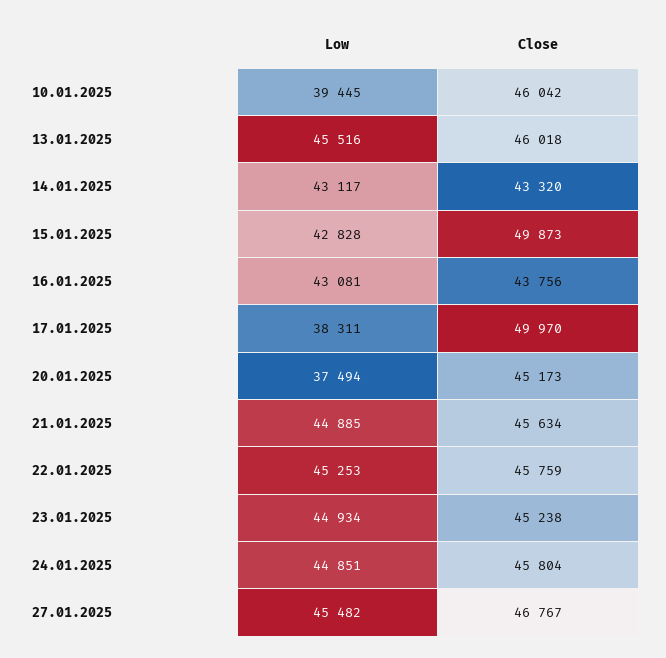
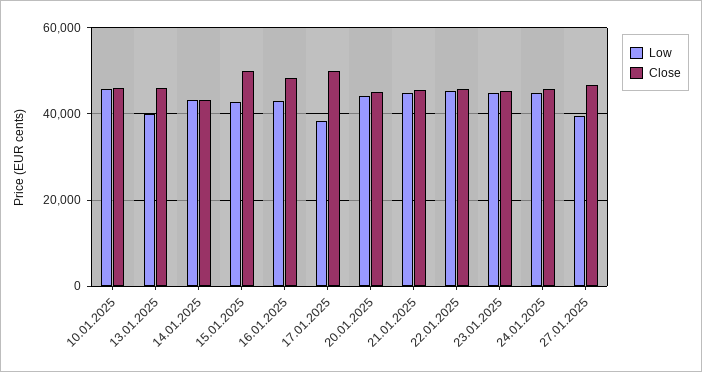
Low, 10.01.2025: 39445 -> 46000
Low, 13.01.2025: 45516 -> 40000
Close, 16.01.2025: 43756 -> 48000
Low, 20.01.2025: 37494 -> 44000
Low, 27.01.2025: 45482 -> 40000

